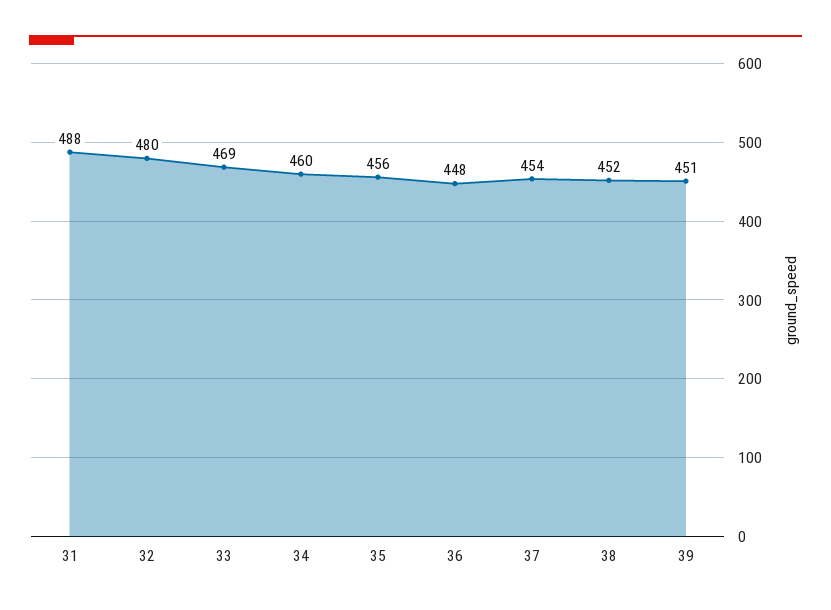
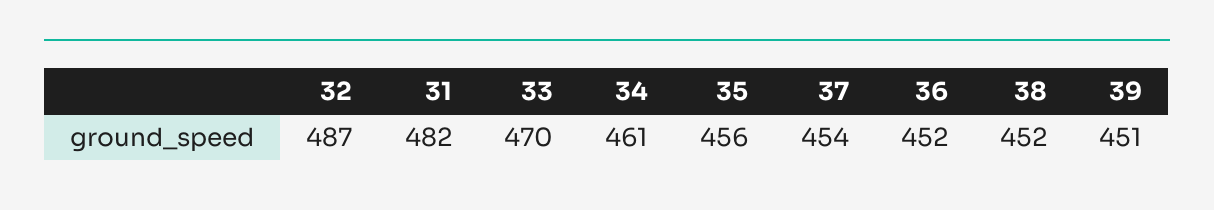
31: 488 -> 482
32: 480 -> 487
33: 469 -> 470
34: 460 -> 461
36: 448 -> 452

